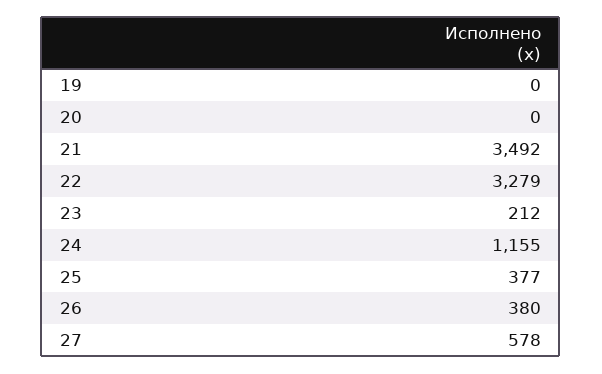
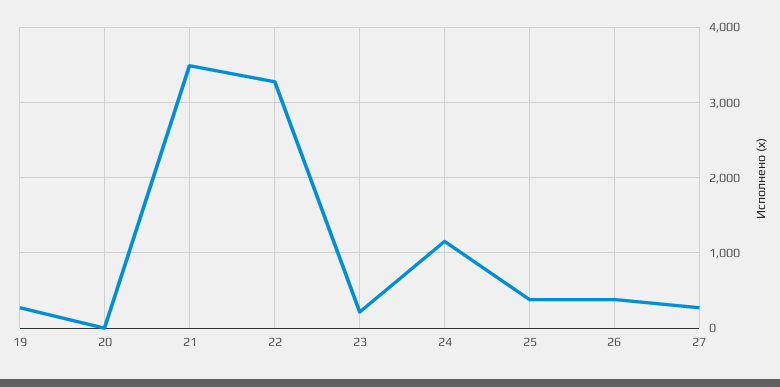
19: 0 -> 300
27: 578 -> 300

